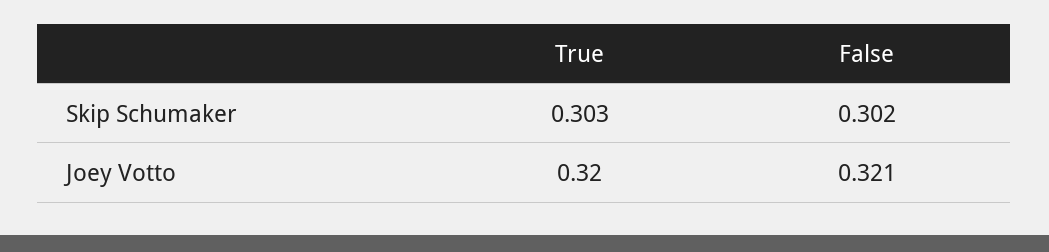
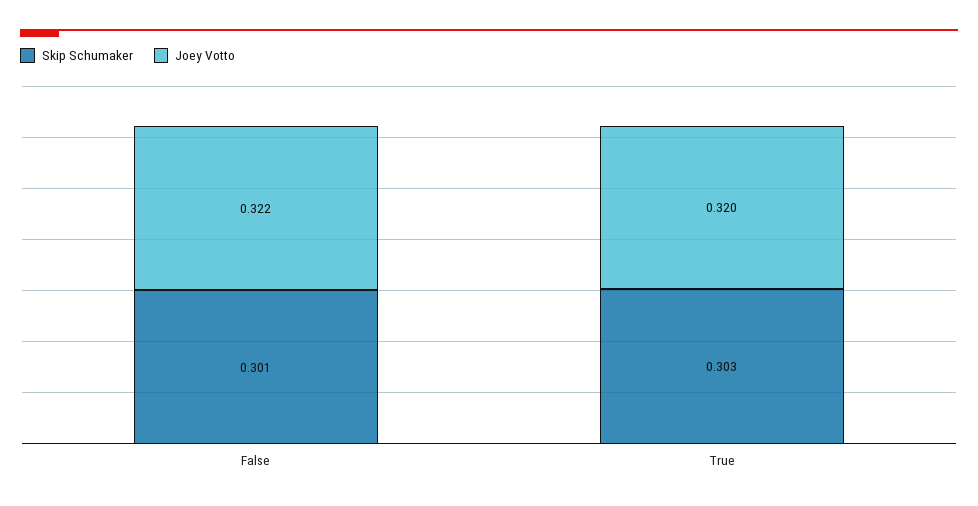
Skip Schumaker, False: 0.302 -> 0.301
Joey Votto, False: 0.321 -> 0.322

